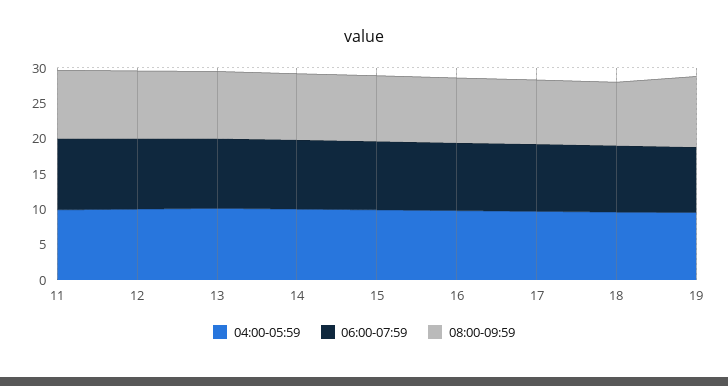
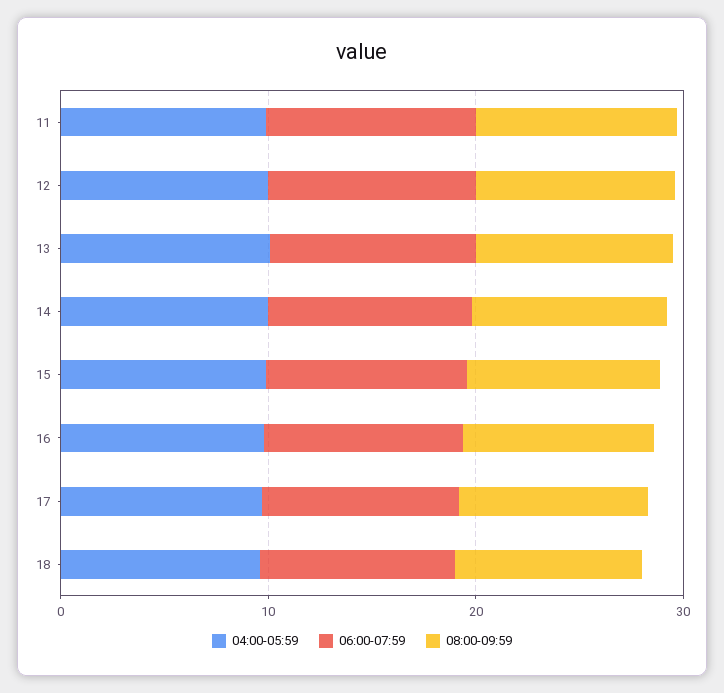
04:00-05:59, 19: 10 -> none
06:00-07:59, 19: 10 -> none
08:00-09:59, 19: 10 -> none

